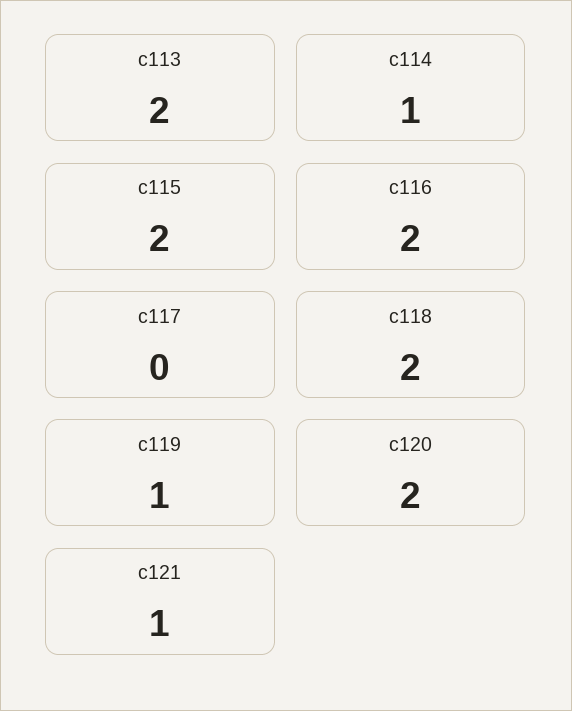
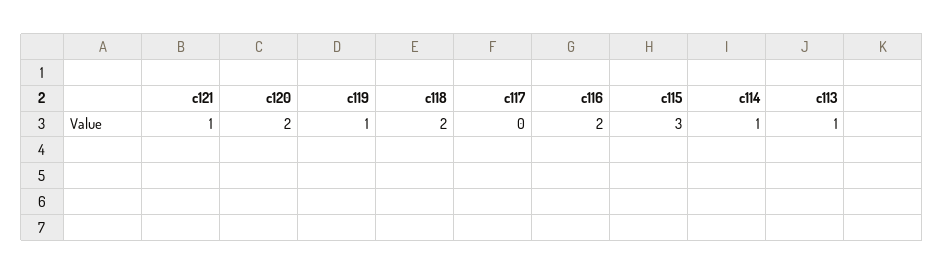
c113: 2 -> 1
c115: 2 -> 3

